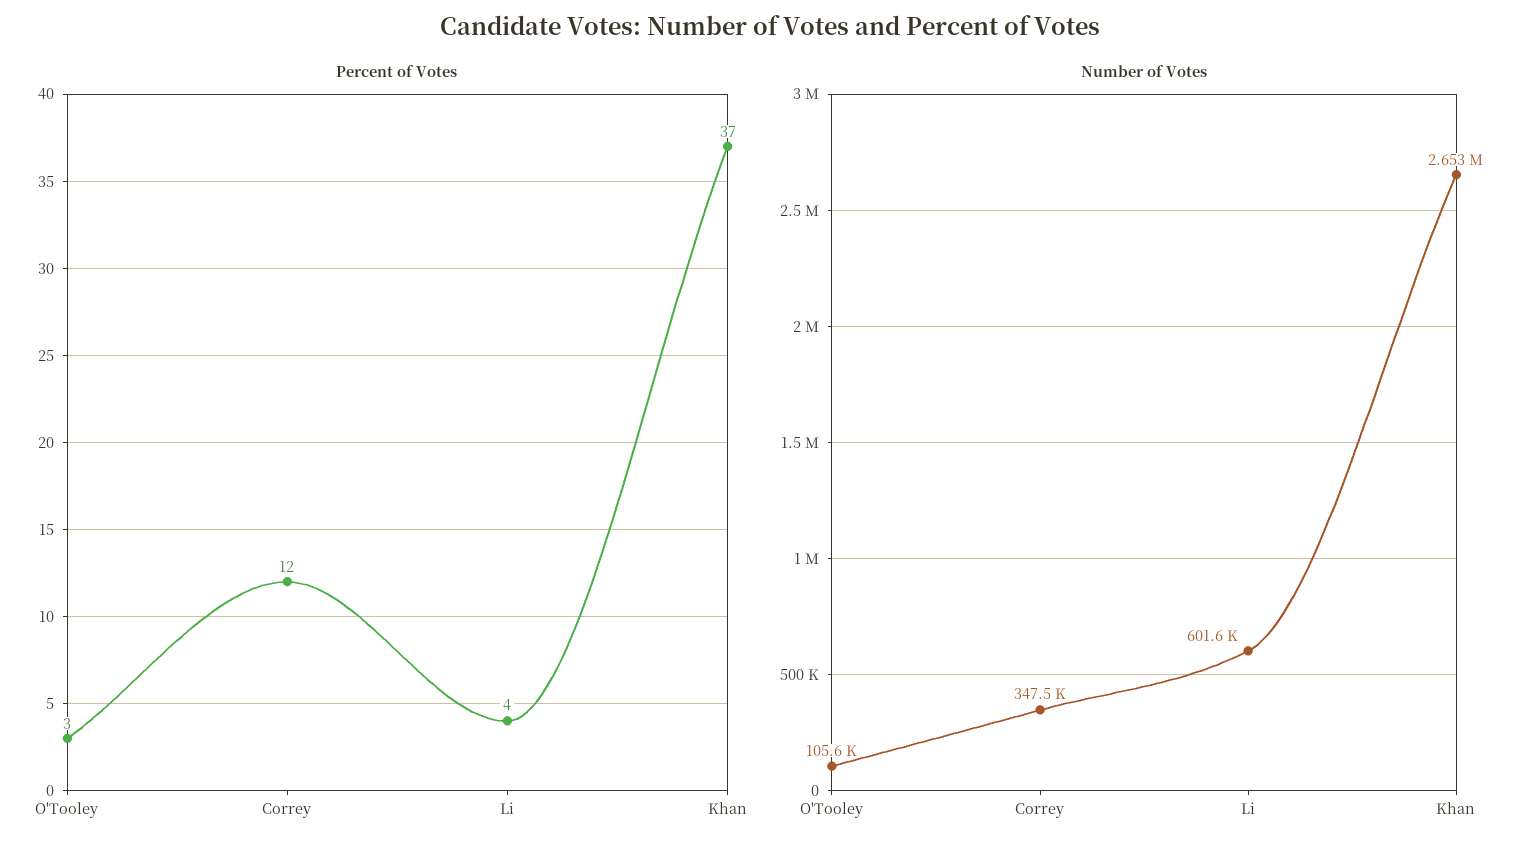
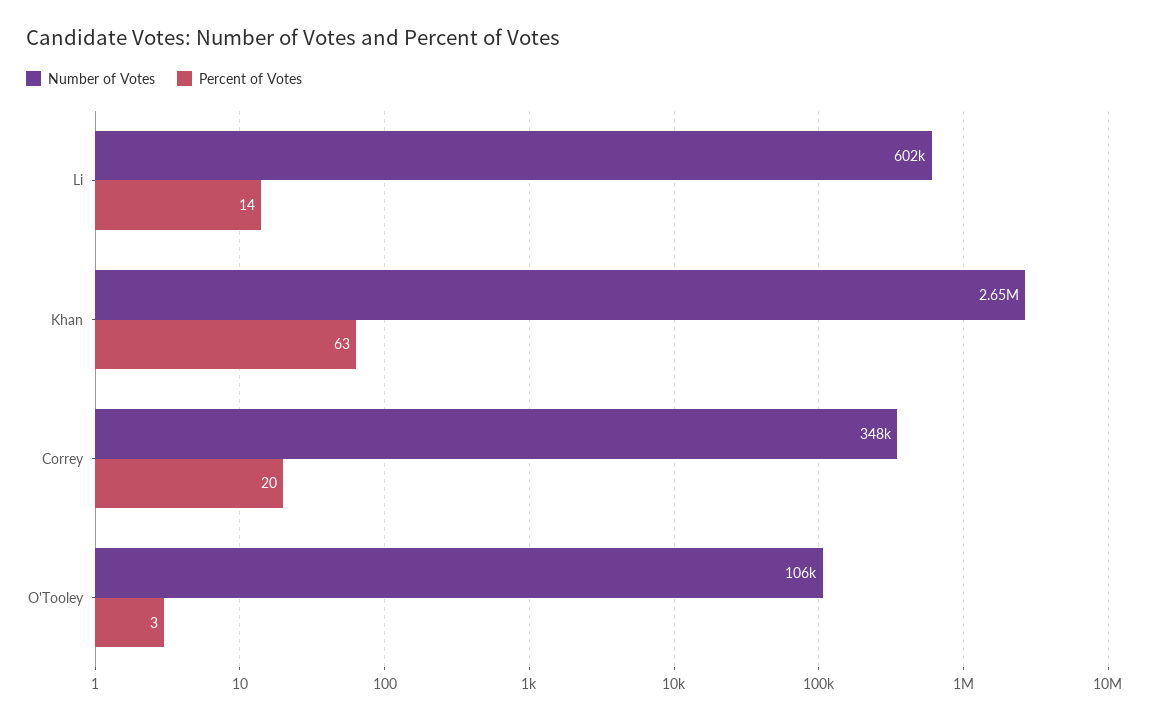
Percent of Votes, Correy: 12 -> 20
Percent of Votes, Li: 4 -> 14
Percent of Votes, Khan: 37 -> 63

